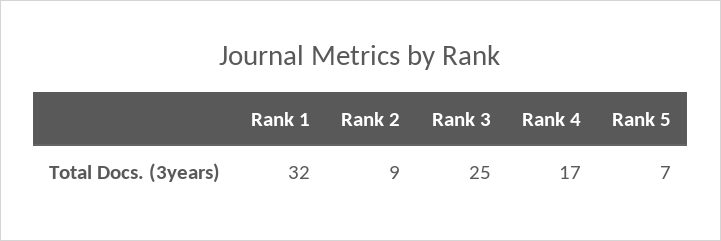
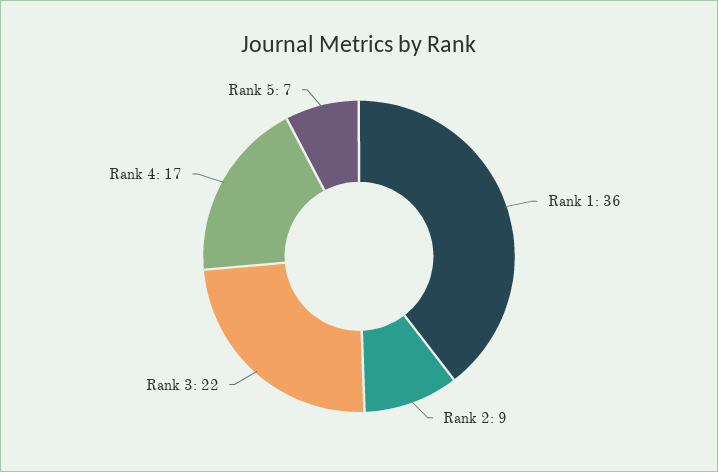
Rank 1: 32 -> 36
Rank 3: 25 -> 22

